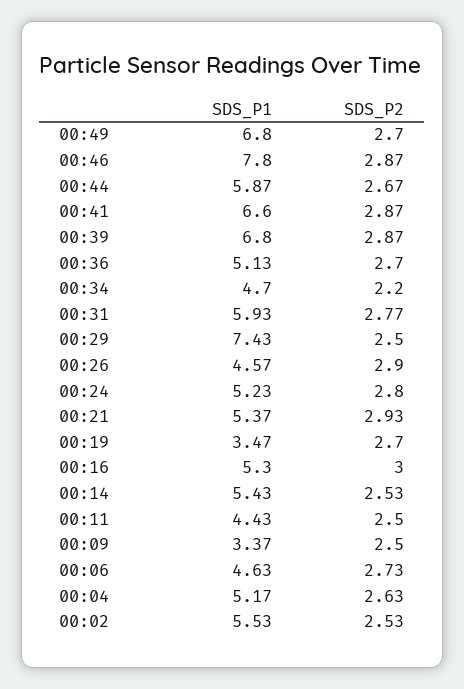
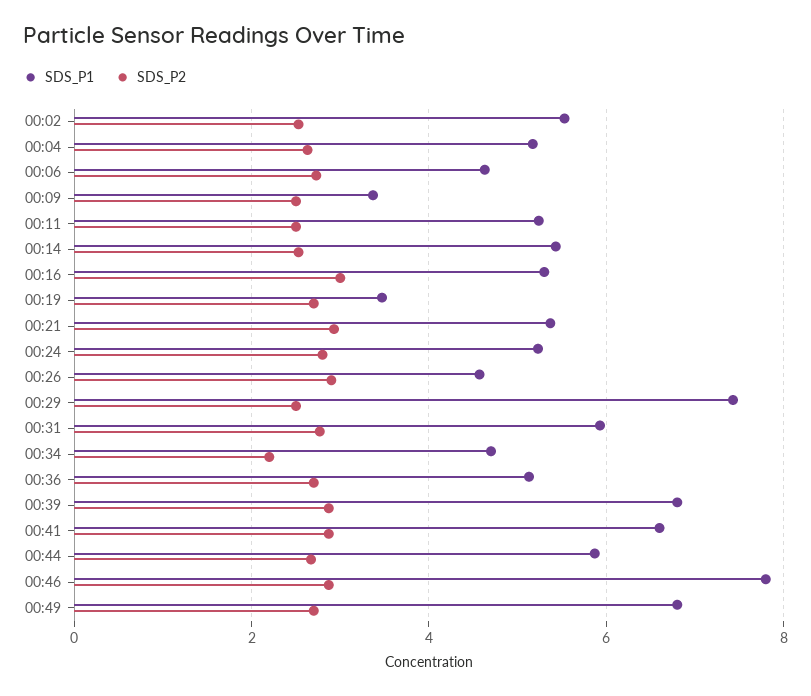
SDS_P1, 00:11: 4.43 -> 5.2

